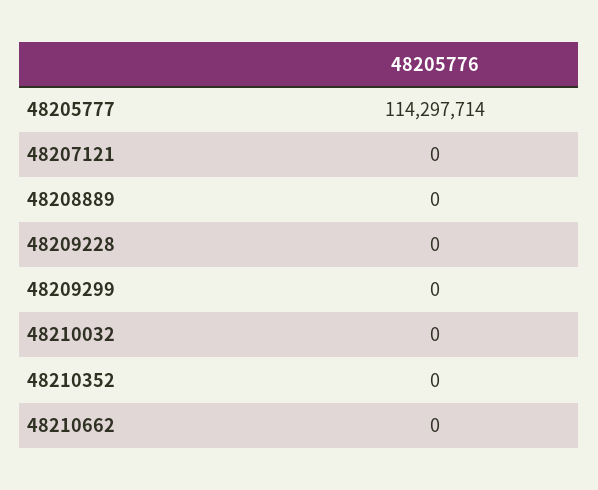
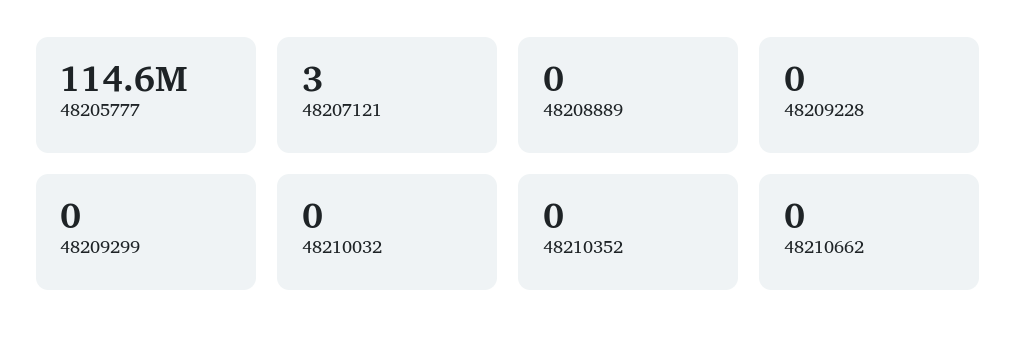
48205777: 114297714 -> 114600000
48207121: 0 -> 3

